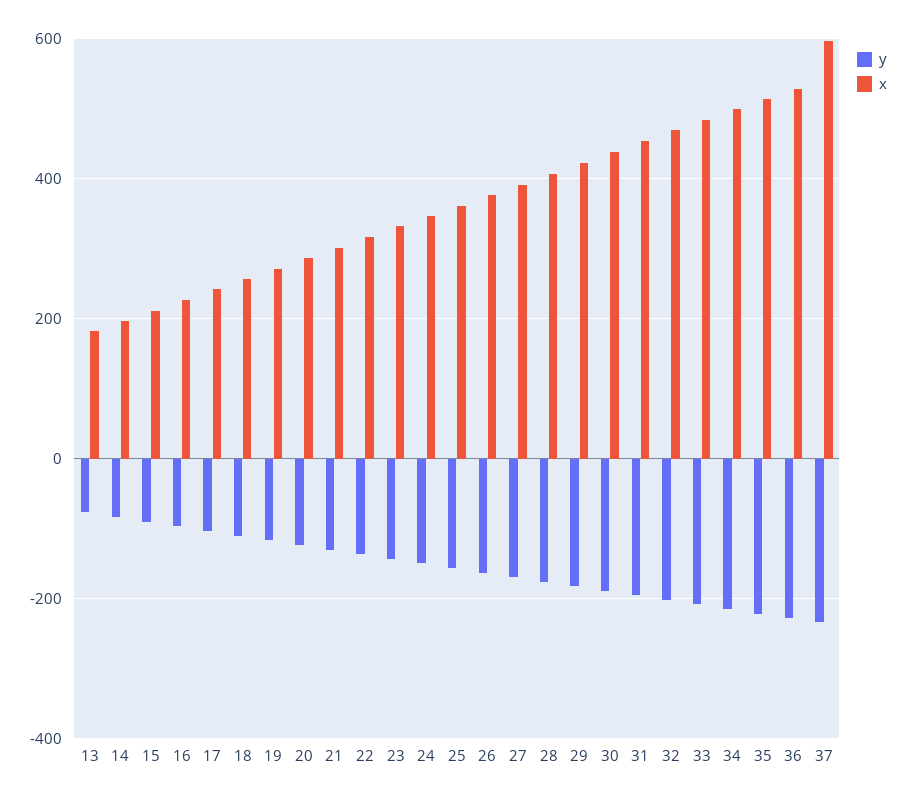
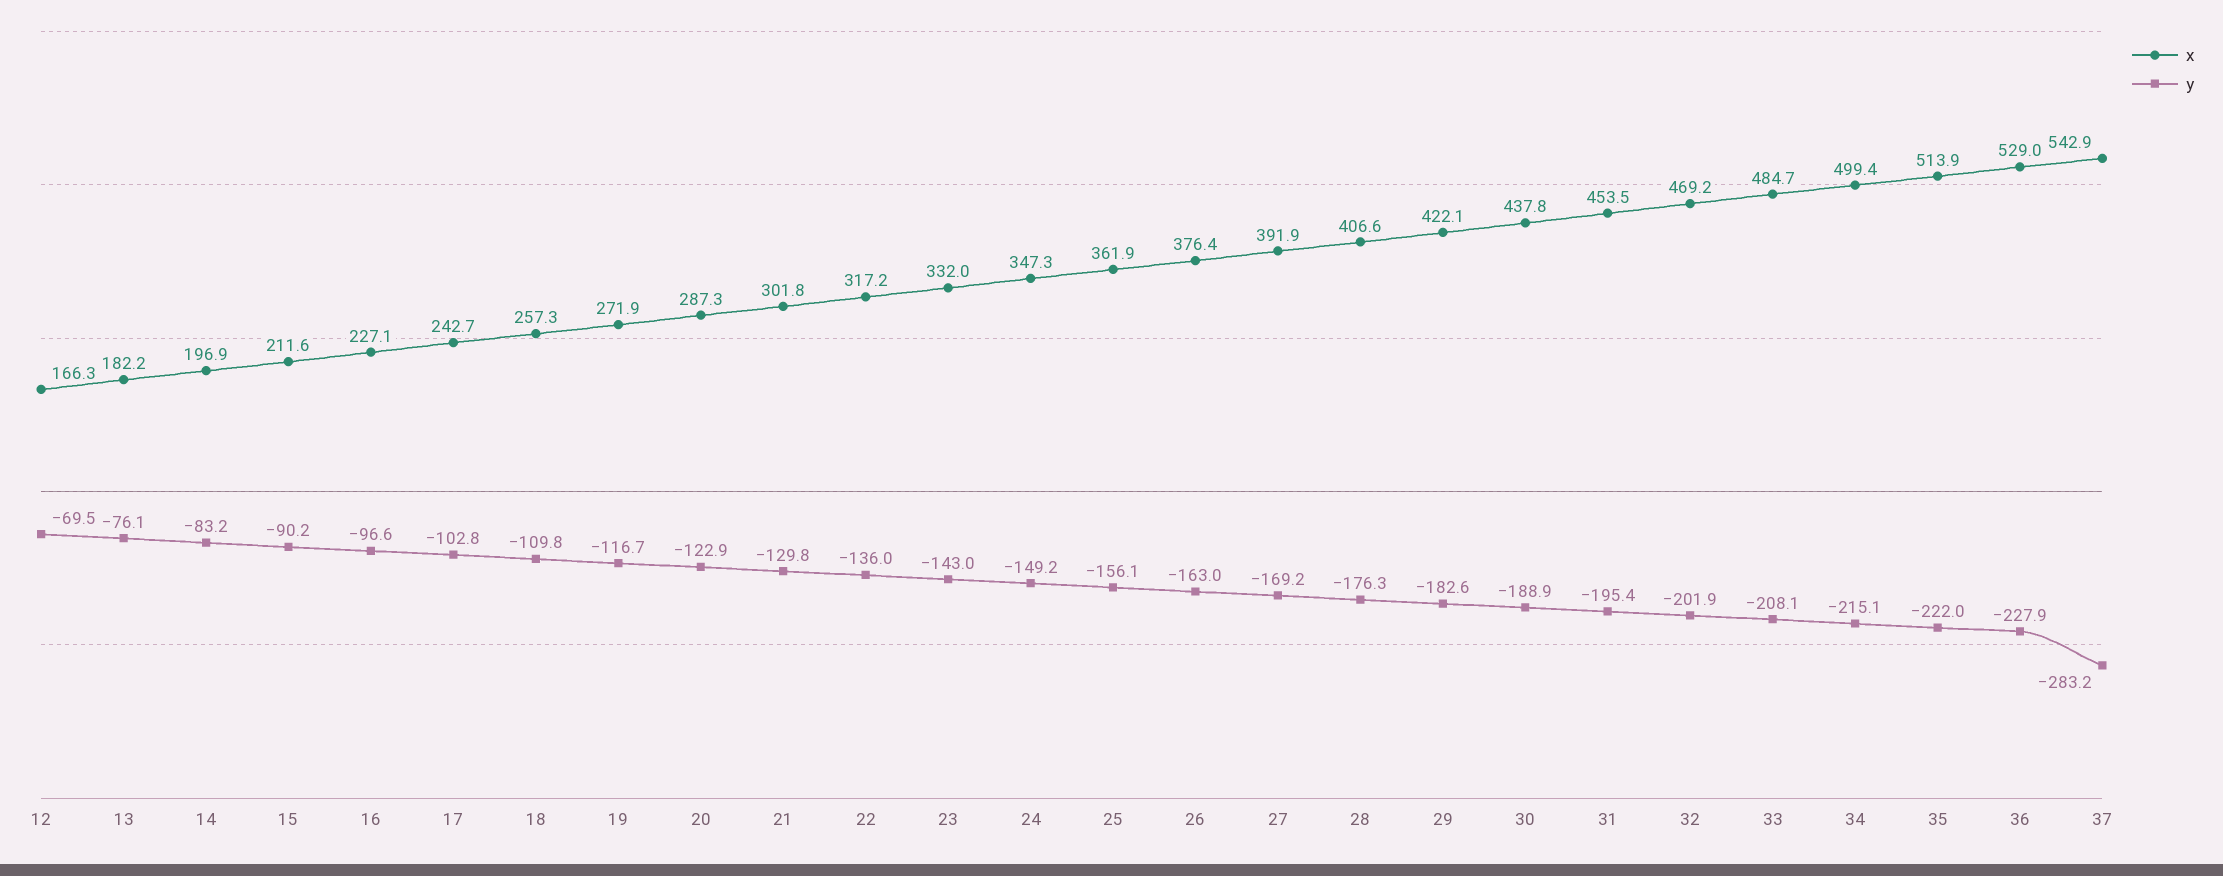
y, 37: -240 -> -283.2
x, 37: 600 -> 542.9
x, 12: none -> 166.3
y, 12: none -> -69.5

